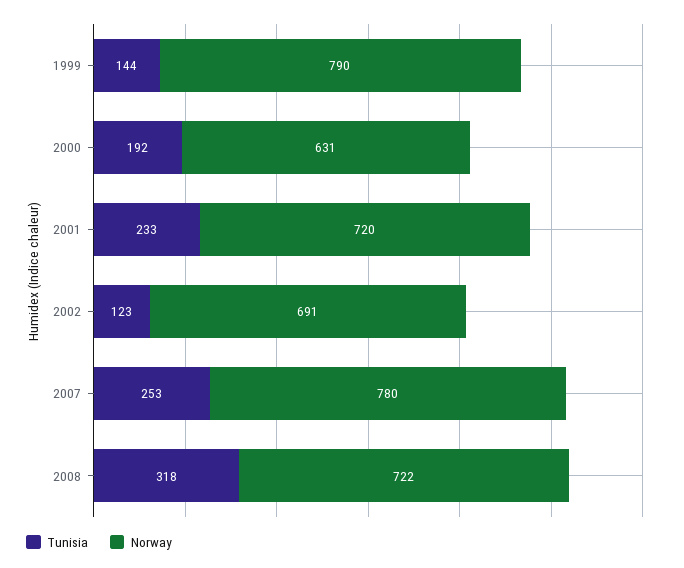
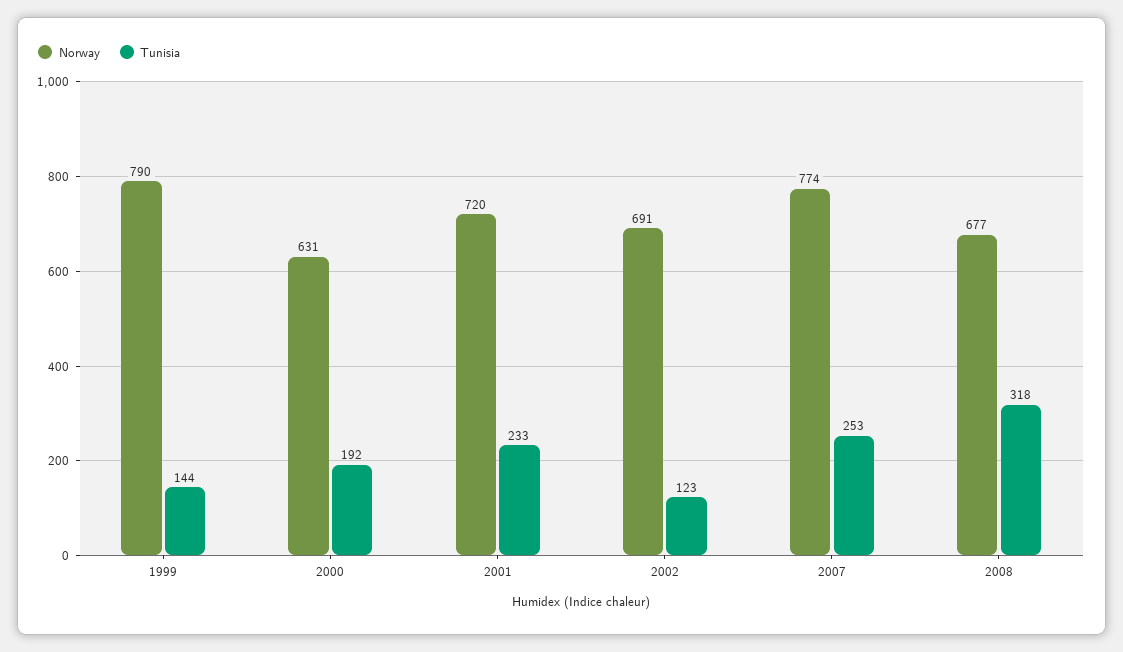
Norway, 2007: 780 -> 774
Norway, 2008: 722 -> 677

